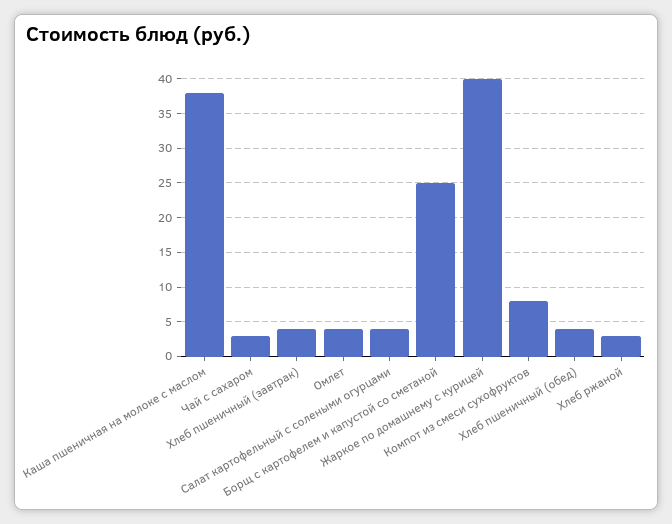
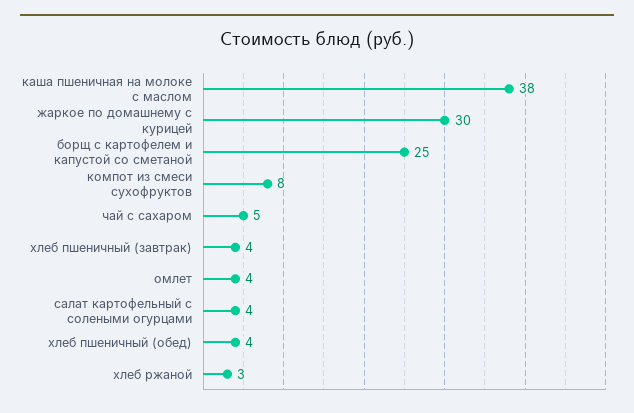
Чай с сахаром: 3 -> 5
Жаркое по домашнему с курицей: 40 -> 30

